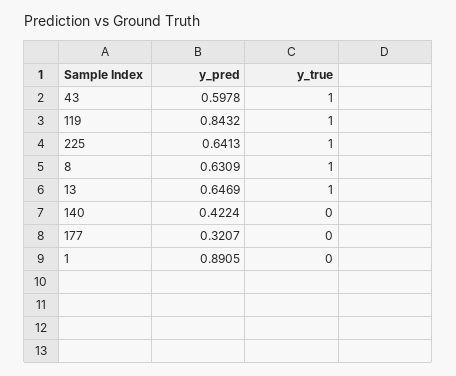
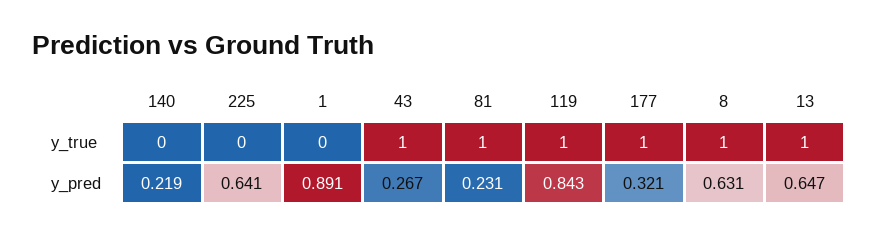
y_pred, 43: 0.5978 -> 0.267
y_true, 225: 1 -> 0
y_pred, 140: 0.4224 -> 0.219
y_true, 177: 0 -> 1
y_true, 81: none -> 1
y_pred, 81: none -> 0.231

